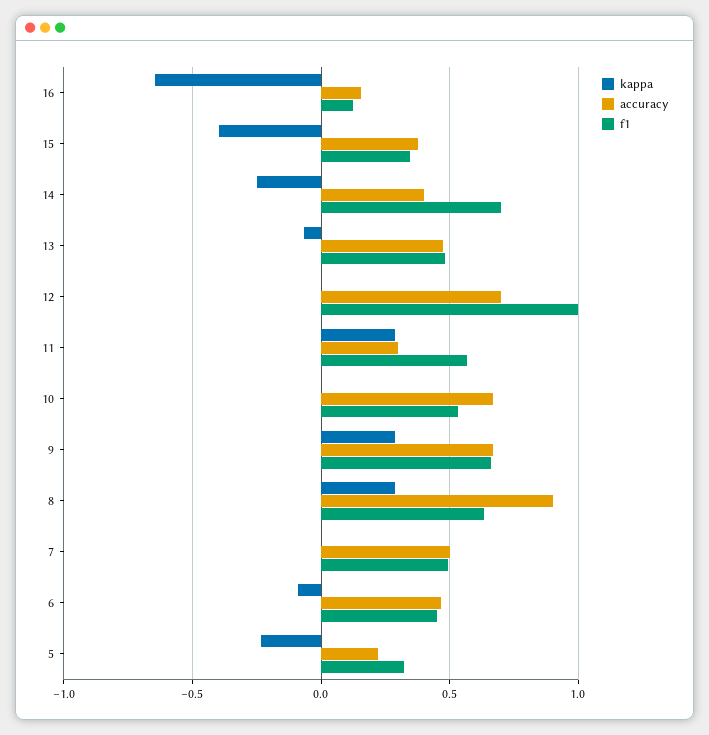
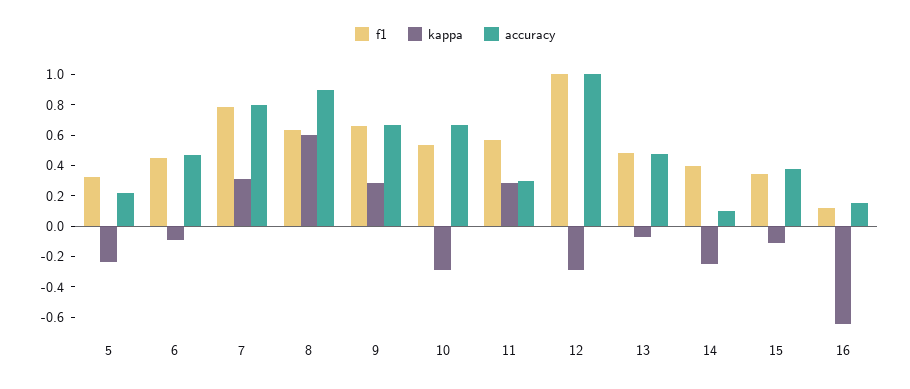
kappa, 15: -0.4 -> -0.1
accuracy, 14: 0.4 -> 0.1
f1, 14: 0.7 -> 0.4
kappa, 12: 0 -> -0.3
accuracy, 12: 0.7 -> 1
kappa, 10: 0 -> -0.3
kappa, 8: 0.3 -> 0.6
kappa, 7: 0 -> 0.3
accuracy, 7: 0.5 -> 0.8
f1, 7: 0.5 -> 0.8

